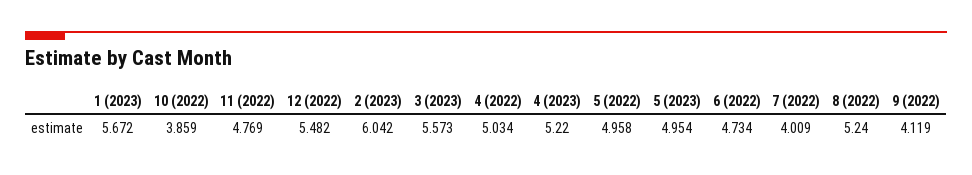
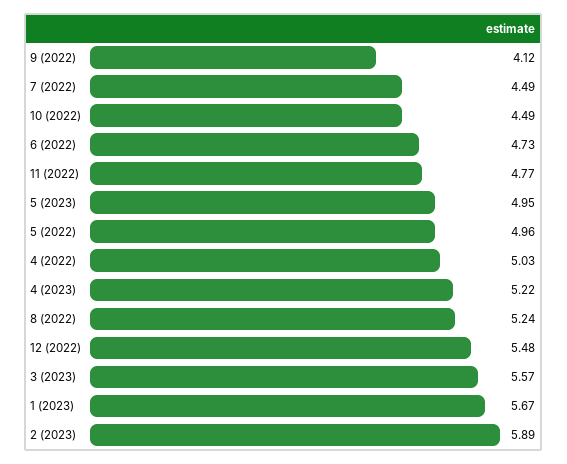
10 (2022): 3.859 -> 4.49
2 (2023): 6.042 -> 5.89
7 (2022): 4.009 -> 4.49

